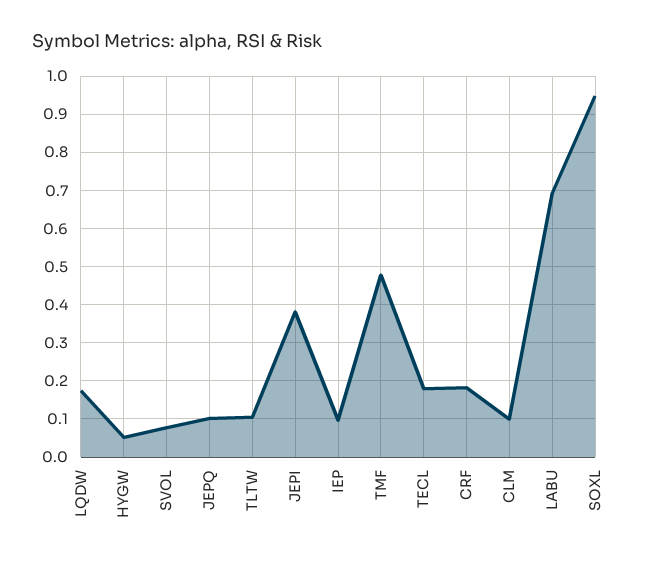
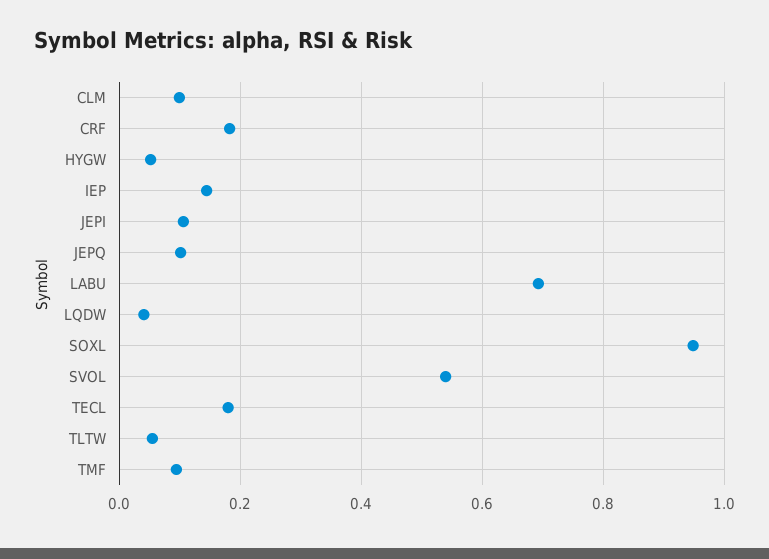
LQDW: 0.18 -> 0.04
SVOL: 0.08 -> 0.54
TLTW: 0.1 -> 0.06
JEPI: 0.38 -> 0.1
IEP: 0.1 -> 0.14
TMF: 0.48 -> 0.1

